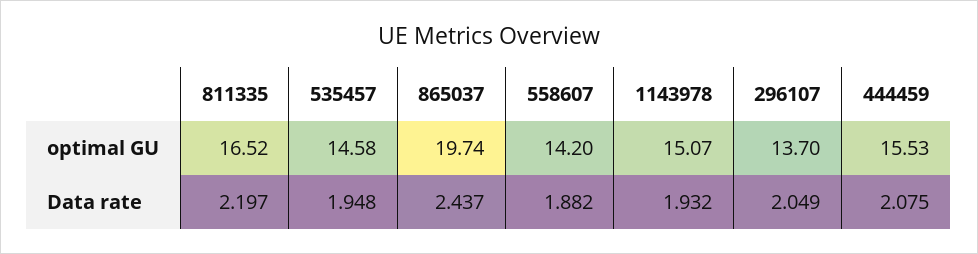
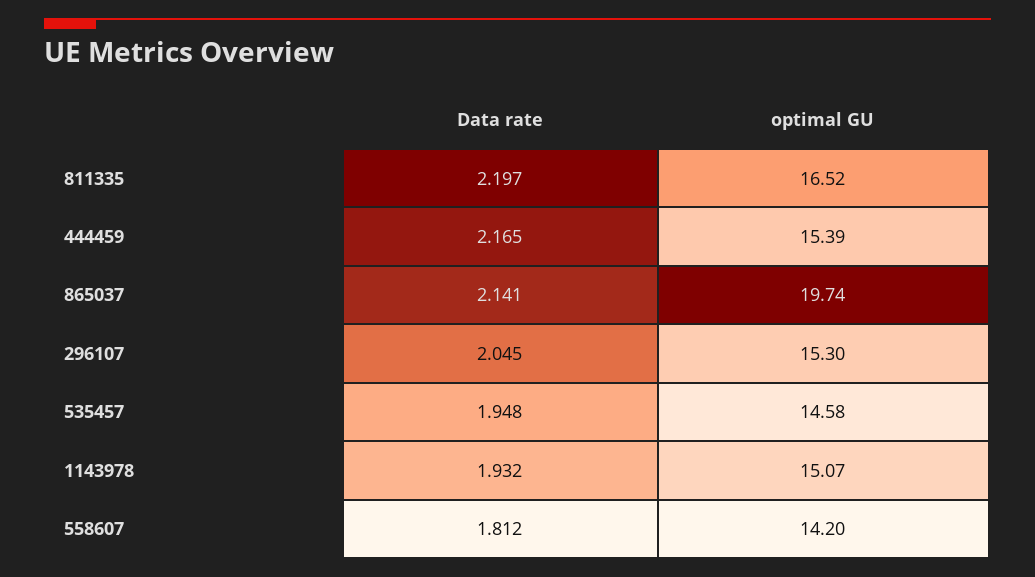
296107, optimal GU: 13.7 -> 15.3
444459, optimal GU: 15.53 -> 15.39
865037, Data rate: 2.437 -> 2.141
558607, Data rate: 1.882 -> 1.812
296107, Data rate: 2.049 -> 2.045
444459, Data rate: 2.075 -> 2.165

